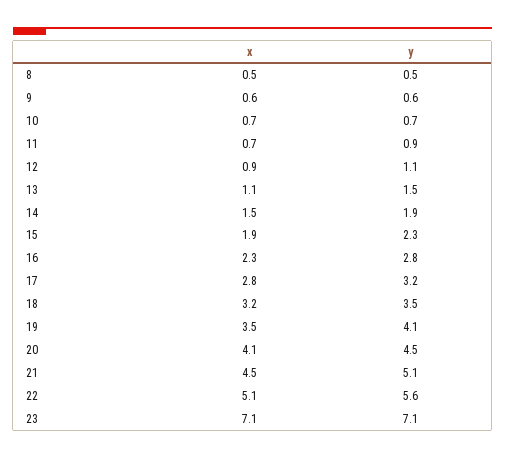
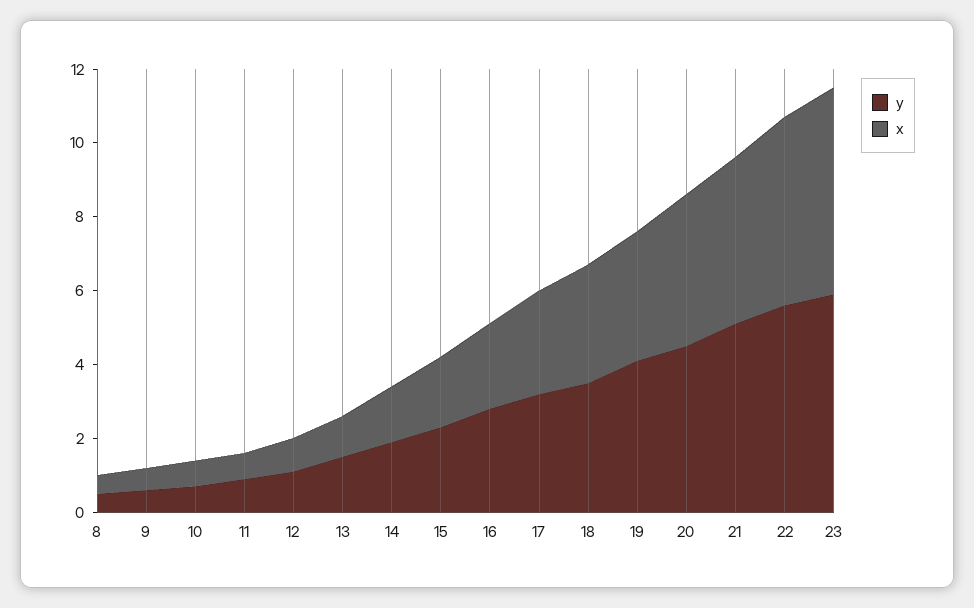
x, 23: 7.1 -> 5.5
y, 23: 7.1 -> 6

